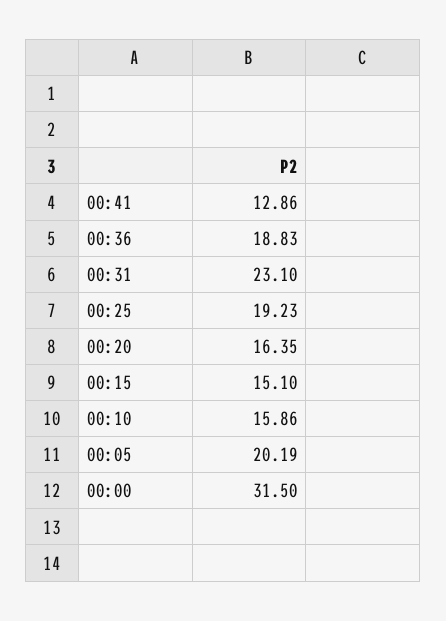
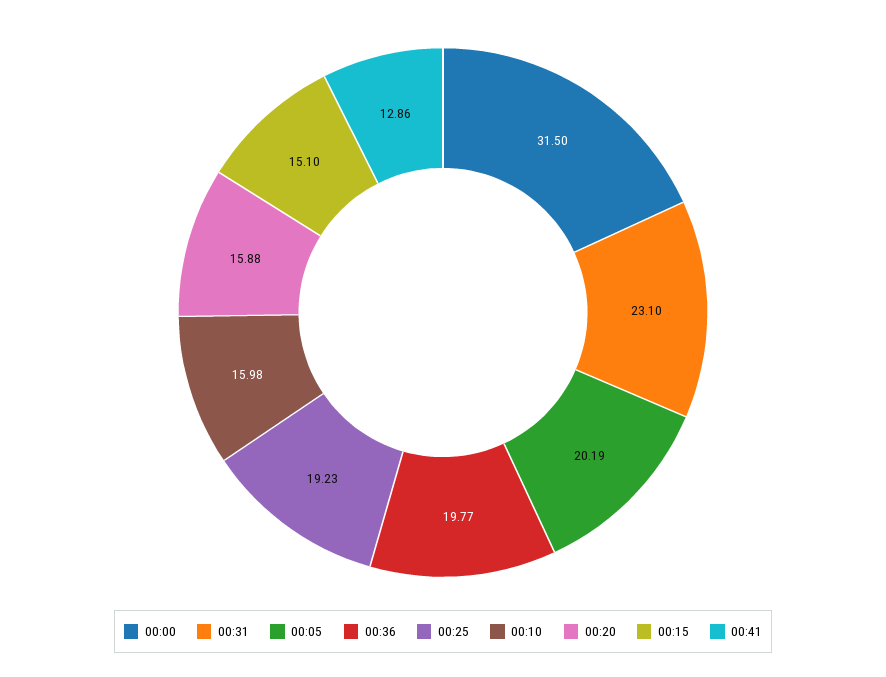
00:36: 18.83 -> 19.77
00:20: 16.35 -> 15.88
00:10: 15.86 -> 15.98

